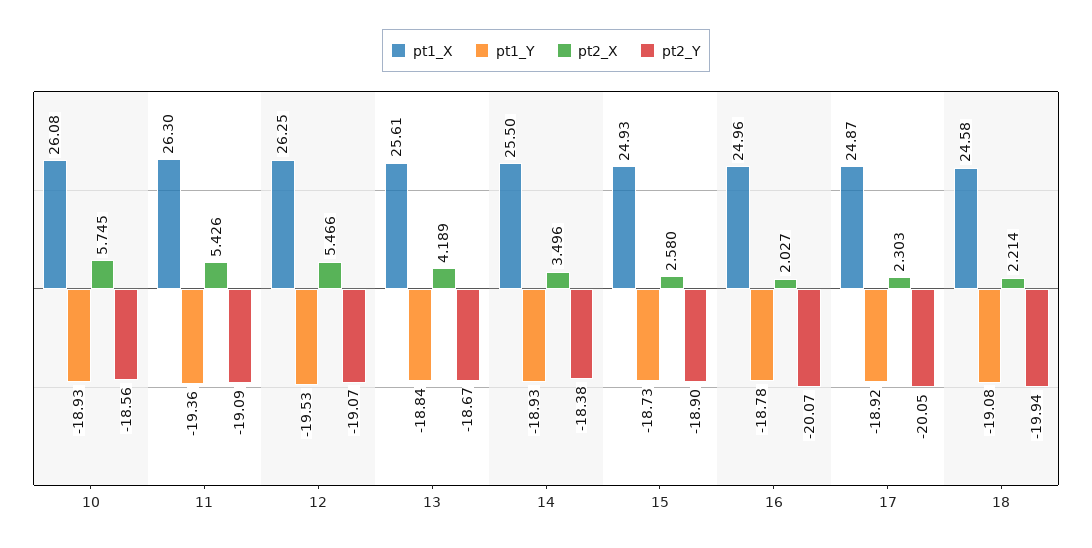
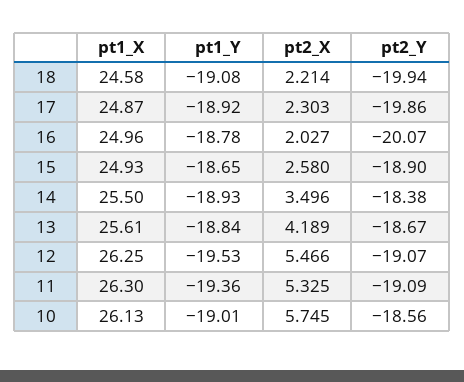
pt1_X, 10: 26.08 -> 26.13
pt1_Y, 10: -18.93 -> -19.01
pt2_X, 11: 5.426 -> 5.325
pt1_Y, 15: -18.73 -> -18.65
pt2_Y, 17: -20.05 -> -19.86

